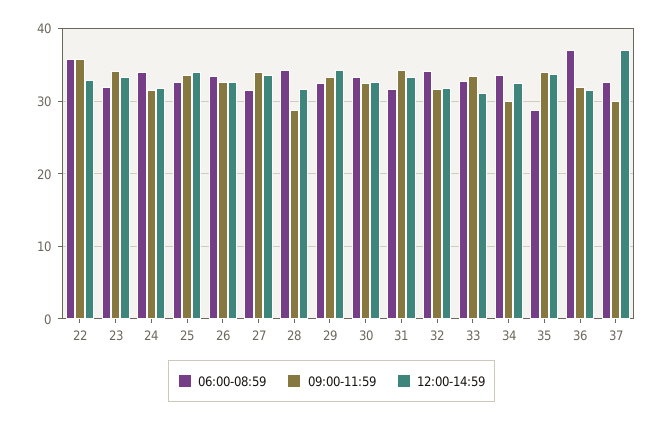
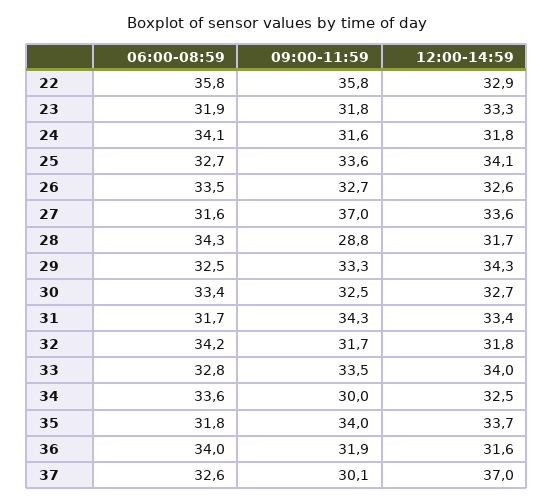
09:00-11:59, 23: 34 -> 31.8
09:00-11:59, 27: 34 -> 37
12:00-14:59, 33: 31 -> 34
06:00-08:59, 35: 29 -> 31.8
06:00-08:59, 36: 37 -> 34

